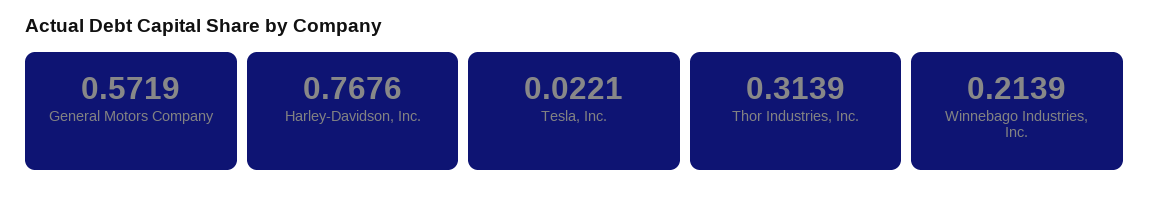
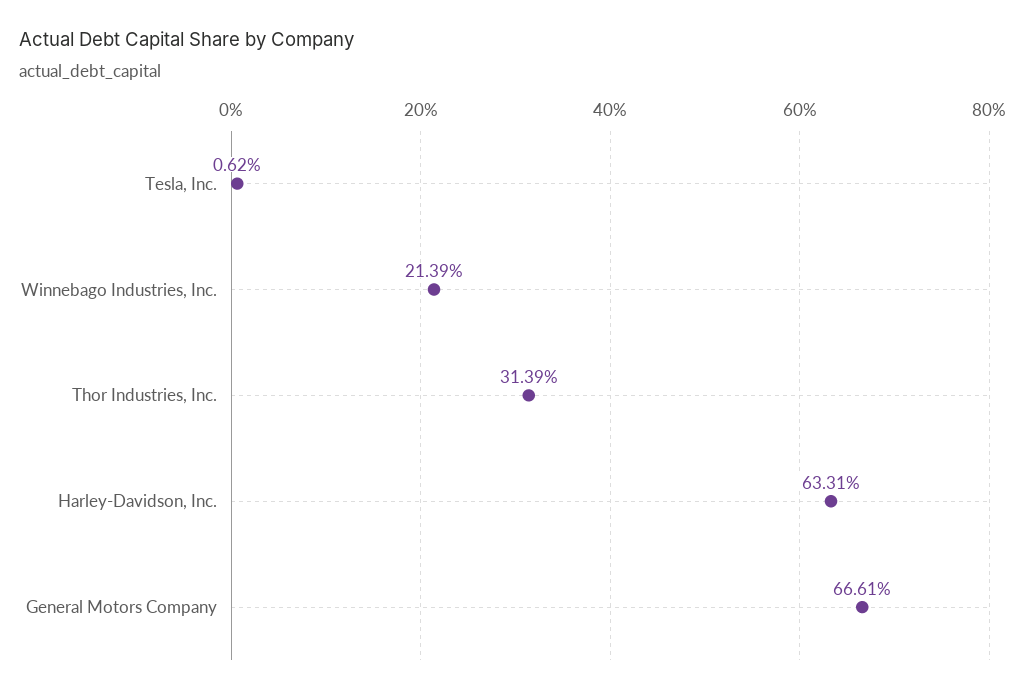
General Motors Company: 0.5719 -> 0.6661
Harley-Davidson, Inc.: 0.7676 -> 0.6331
Tesla, Inc.: 0.0221 -> 0.0062

